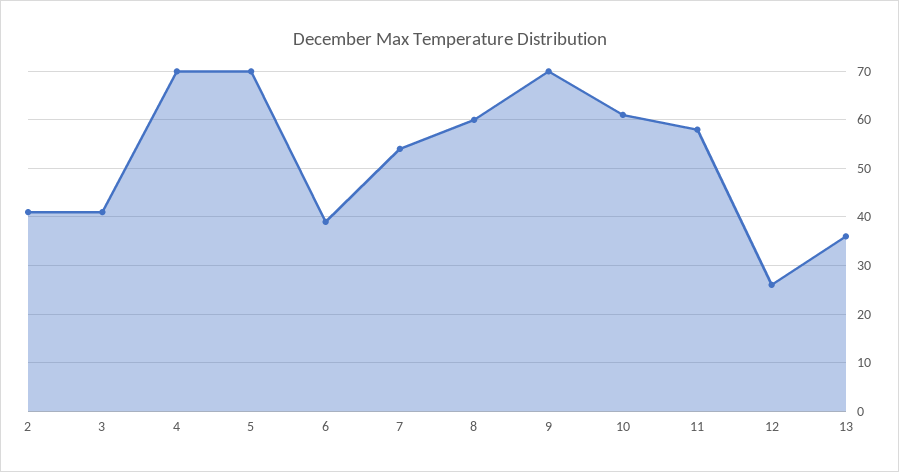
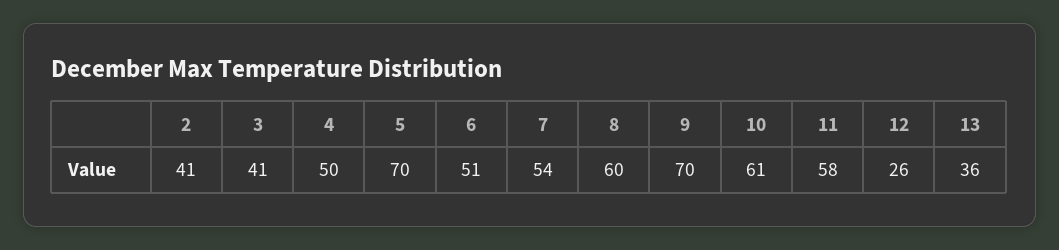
4: 70 -> 50
6: 40 -> 51

